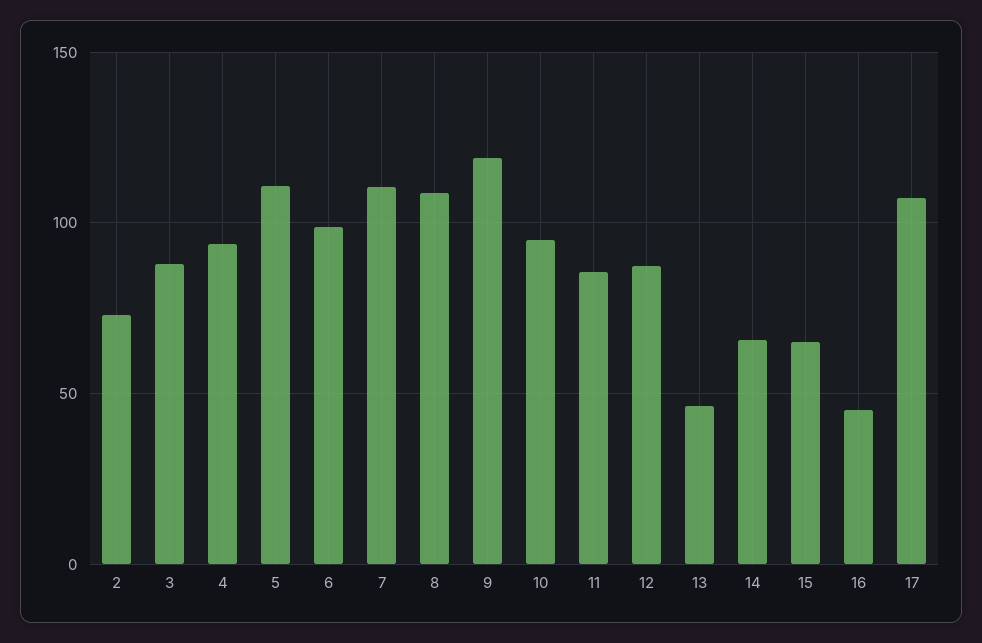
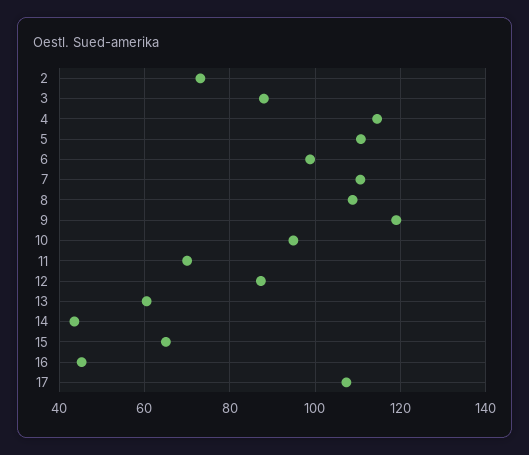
4: 95 -> 114
11: 85 -> 70
13: 45 -> 60
14: 65 -> 44

